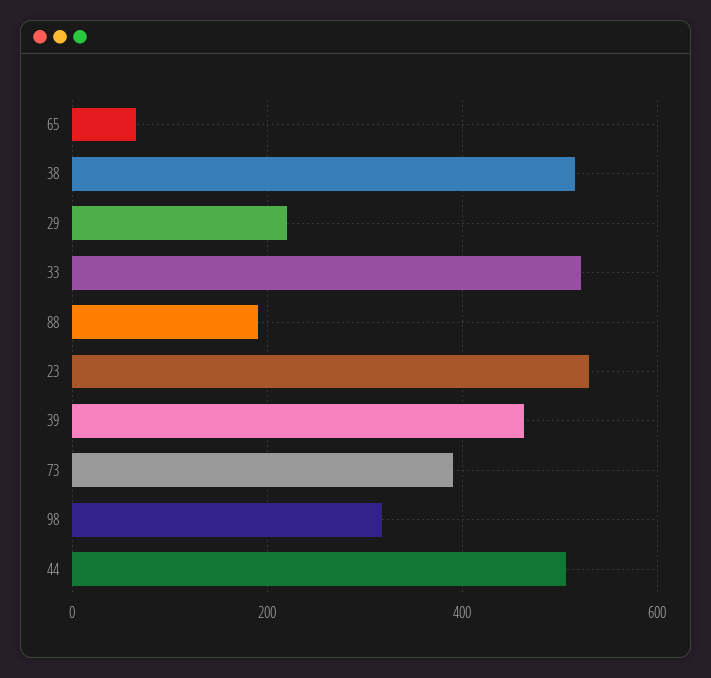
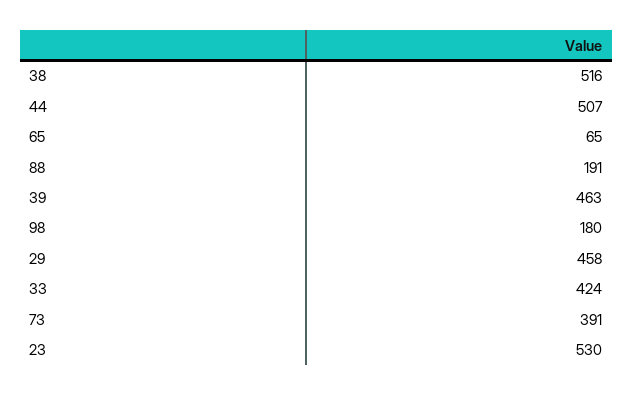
29: 220 -> 458
33: 520 -> 424
98: 320 -> 180

